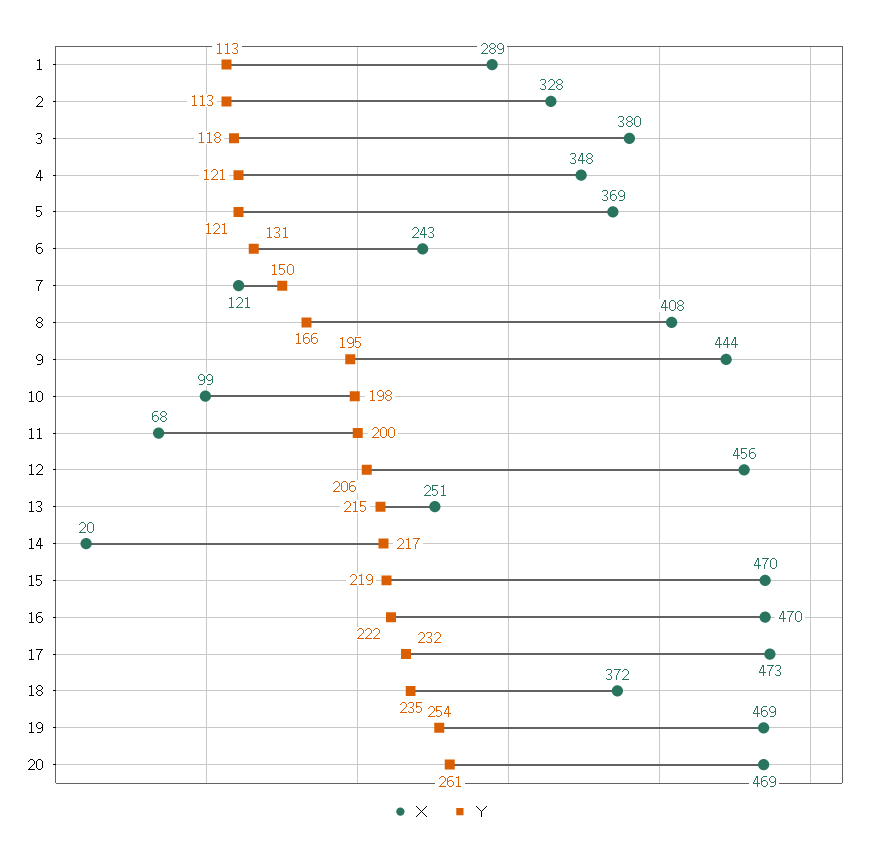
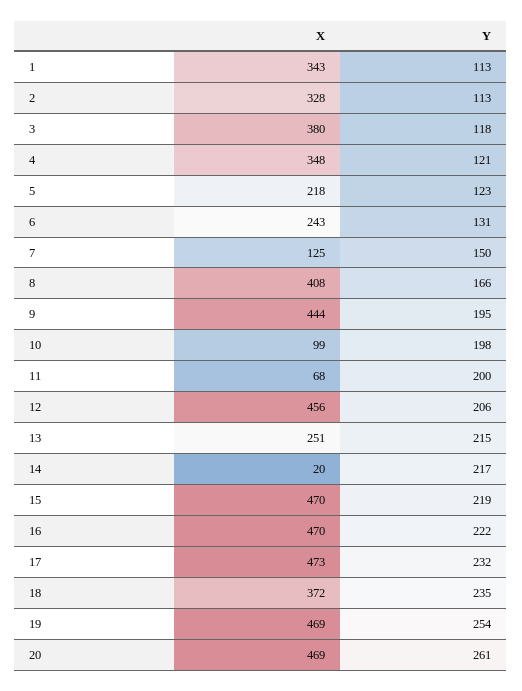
X, 1: 289 -> 343
X, 5: 369 -> 218
Y, 5: 121 -> 123
X, 7: 121 -> 125

